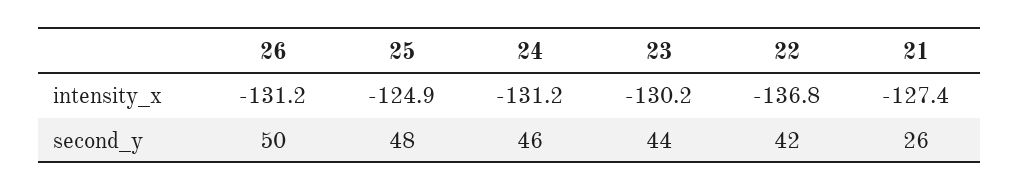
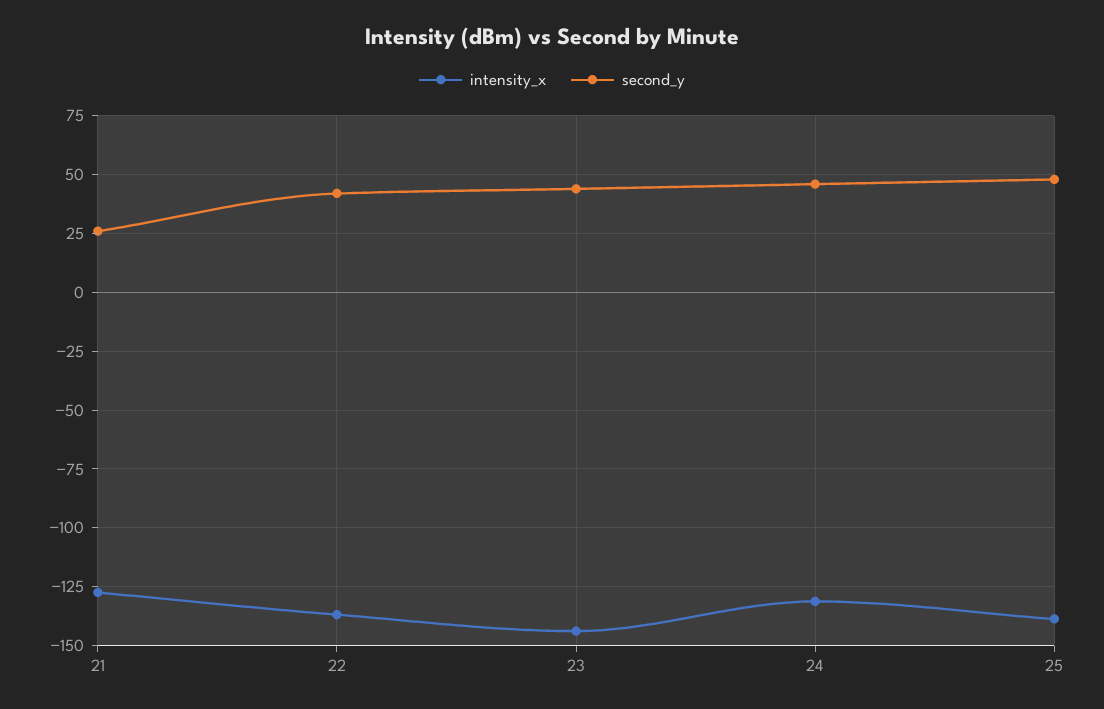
intensity_x, 26: -131.2 -> none
intensity_x, 25: -124.9 -> -140
intensity_x, 23: -130.2 -> -145
second_y, 26: 50 -> none

